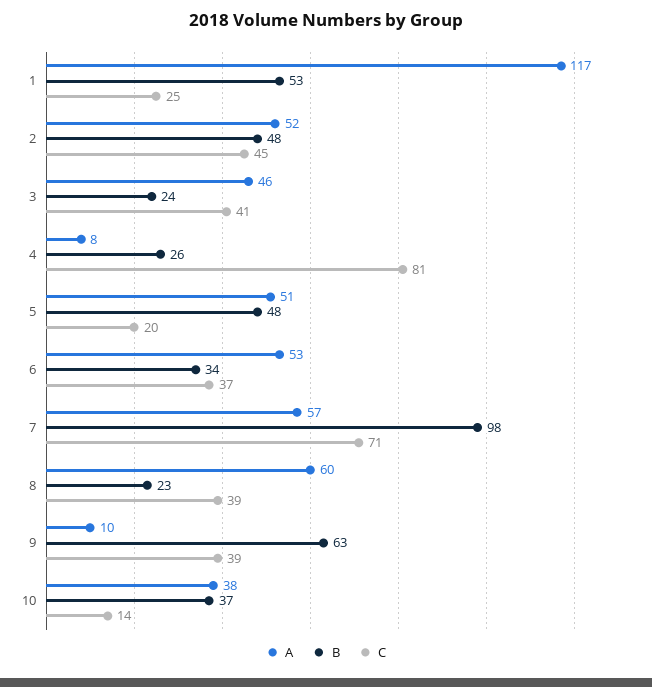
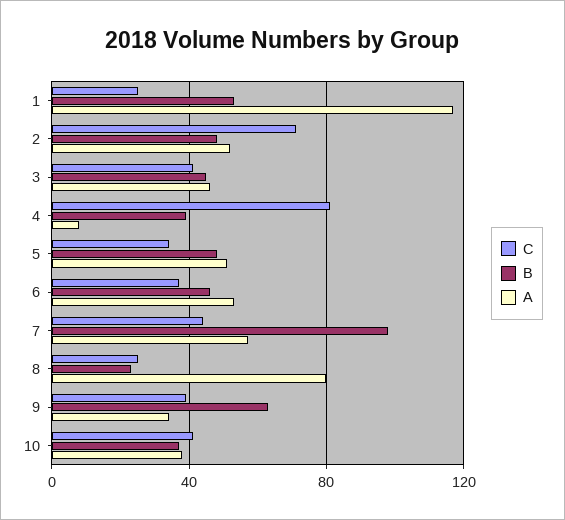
C, 2: 45 -> 70
B, 3: 24 -> 45
B, 4: 26 -> 40
C, 5: 20 -> 35
B, 6: 34 -> 45
C, 7: 71 -> 45
A, 8: 60 -> 80
C, 8: 39 -> 25
A, 9: 10 -> 35
C, 10: 14 -> 40

